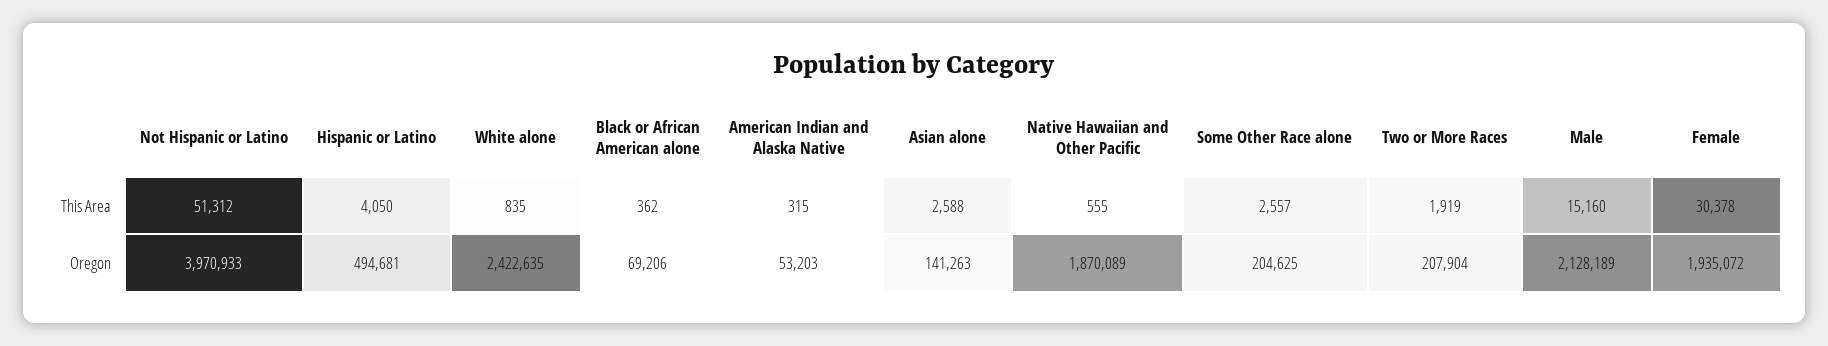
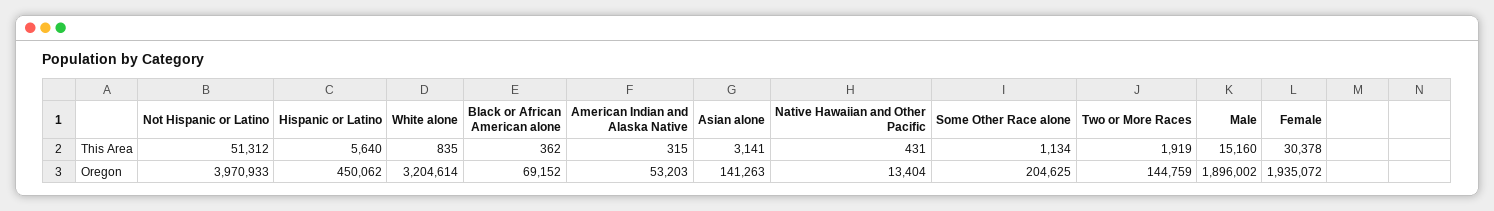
Hispanic or Latino, This Area: 4050 -> 5640
Asian alone, This Area: 2588 -> 3141
Native Hawaiian and Other Pacific, This Area: 555 -> 431
Some Other Race alone, This Area: 2557 -> 1134
Hispanic or Latino, Oregon: 494681 -> 450062
White alone, Oregon: 2422635 -> 3204614
Black or African American alone, Oregon: 69206 -> 69152
Native Hawaiian and Other Pacific, Oregon: 1870089 -> 13404
Two or More Races, Oregon: 207904 -> 144759
Male, Oregon: 2128189 -> 1896002

